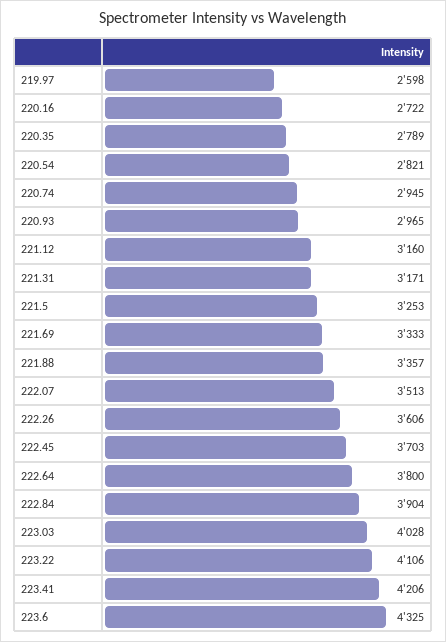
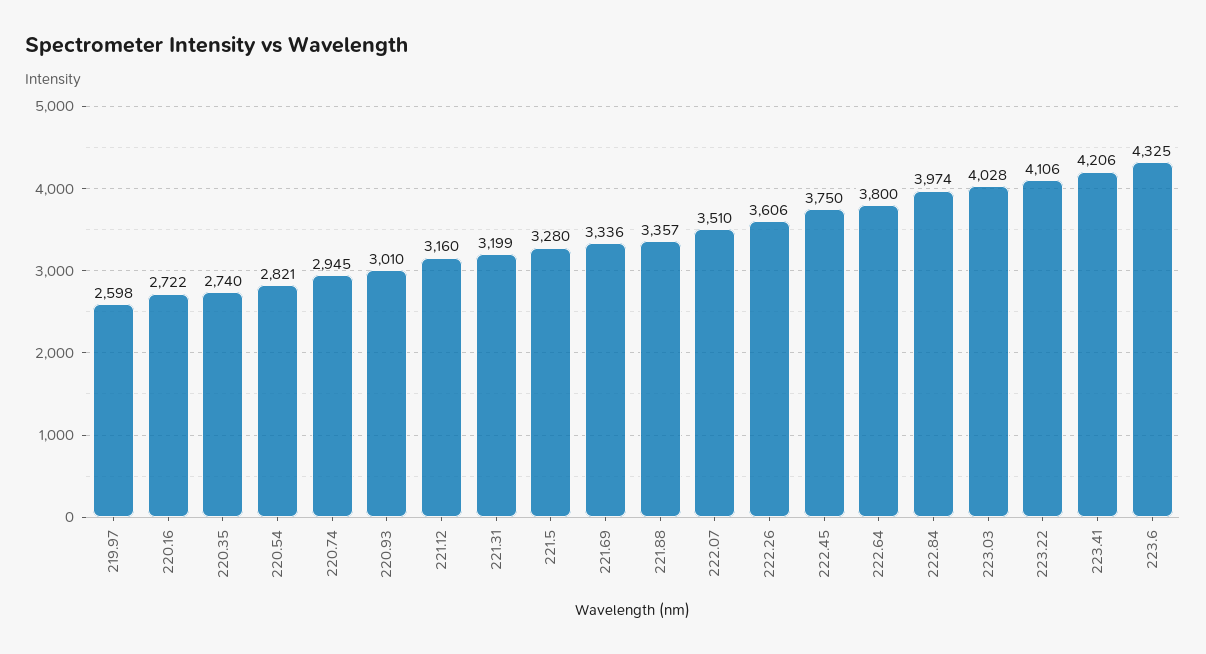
220.35: 2789 -> 2740
220.93: 2965 -> 3010
221.31: 3171 -> 3199
221.5: 3253 -> 3280
221.69: 3333 -> 3336
222.07: 3513 -> 3510
222.45: 3703 -> 3750
222.84: 3904 -> 3974

